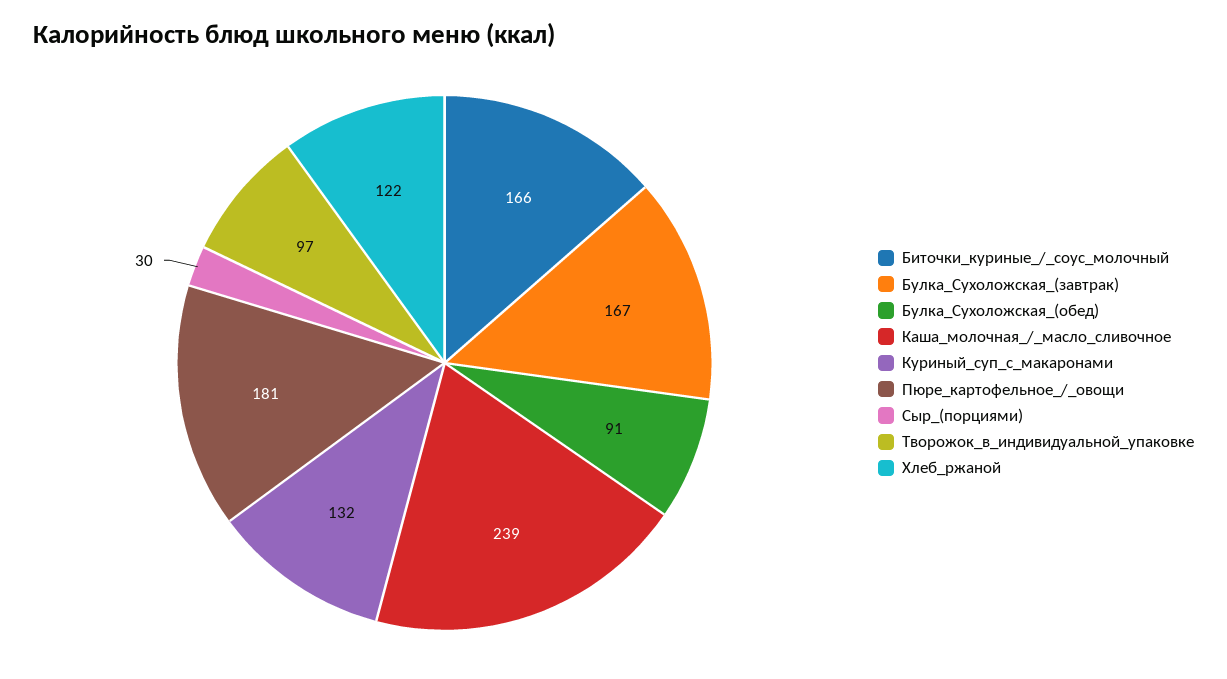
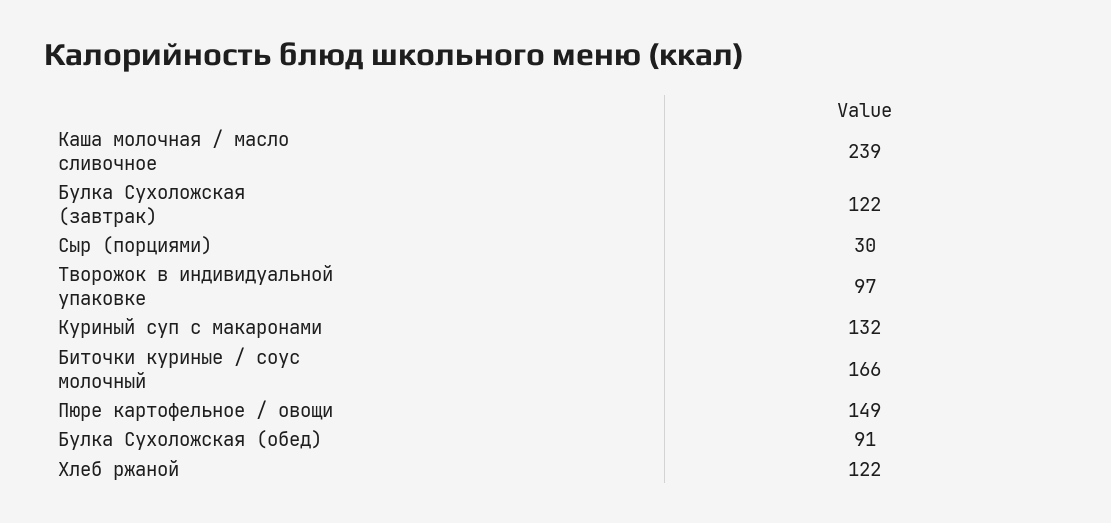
Булка_Сухоложская_(завтрак): 167 -> 122
Пюре_картофельное_/_овощи: 181 -> 149

